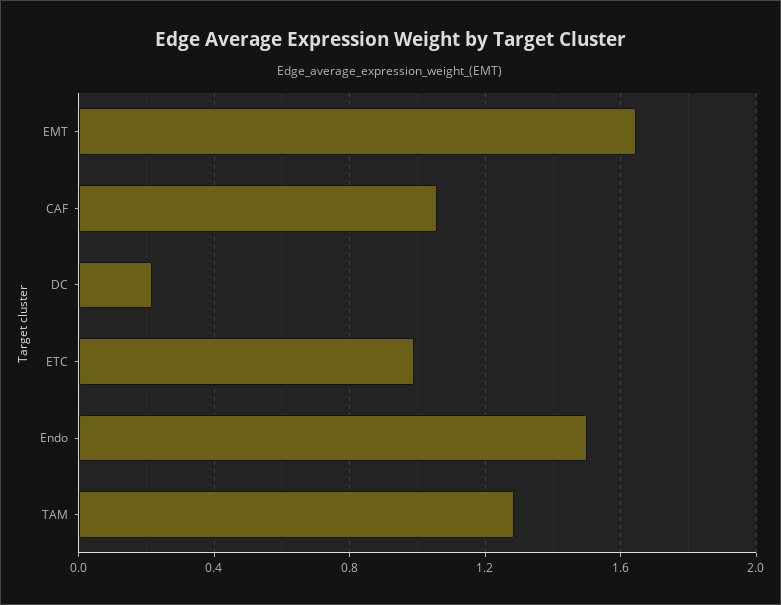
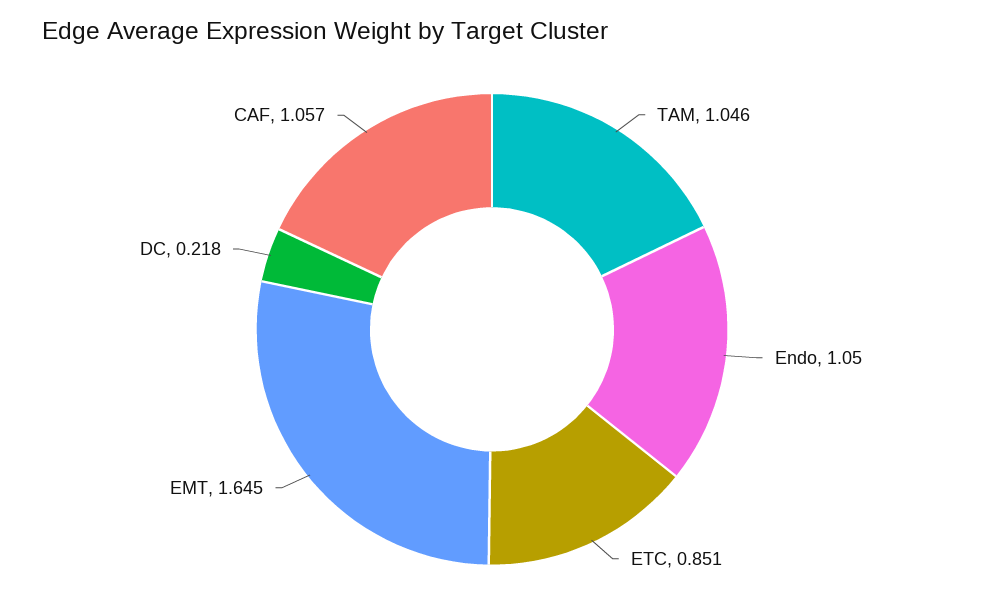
ETC: 1 -> 0.851
Endo: 1.5 -> 1.05
TAM: 1.3 -> 1.046

